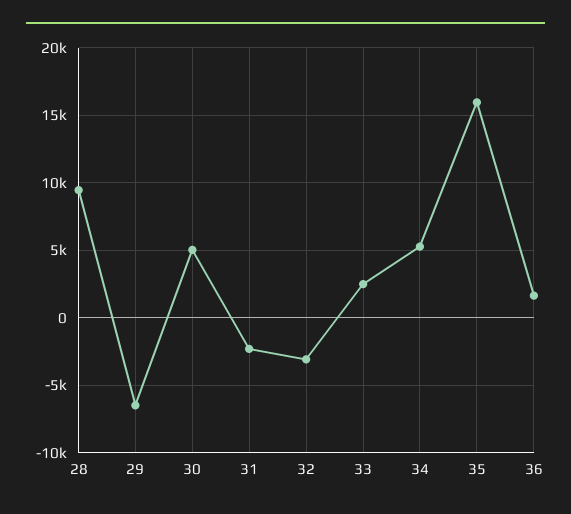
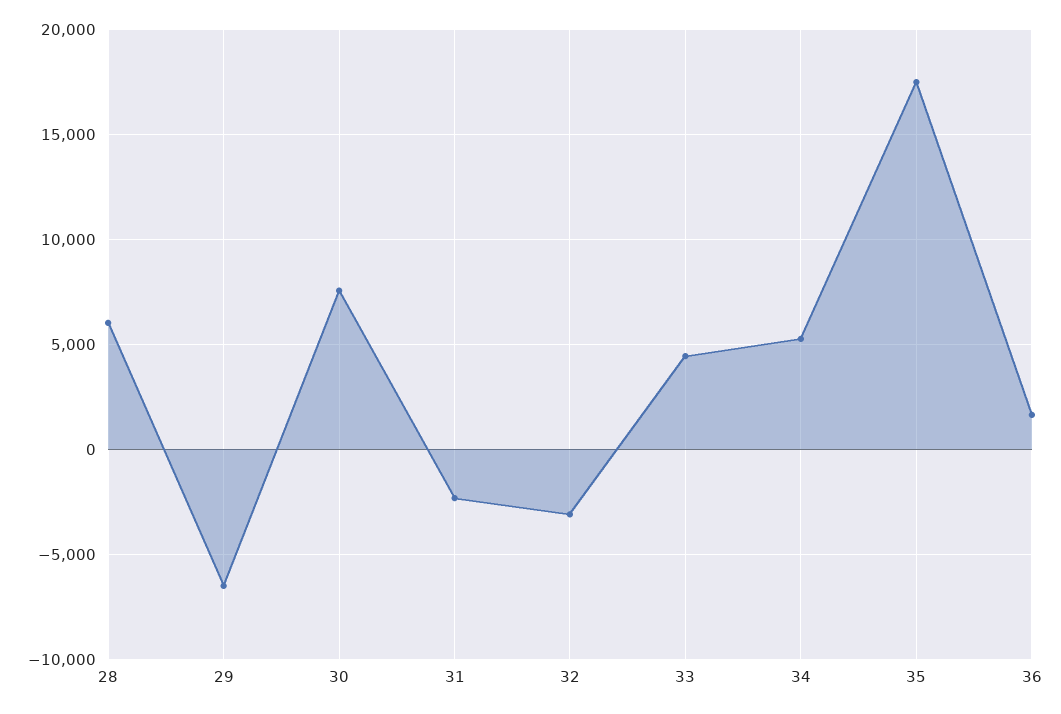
28: 9500 -> 6000
30: 5000 -> 7500
33: 2500 -> 4500
35: 16000 -> 17500

